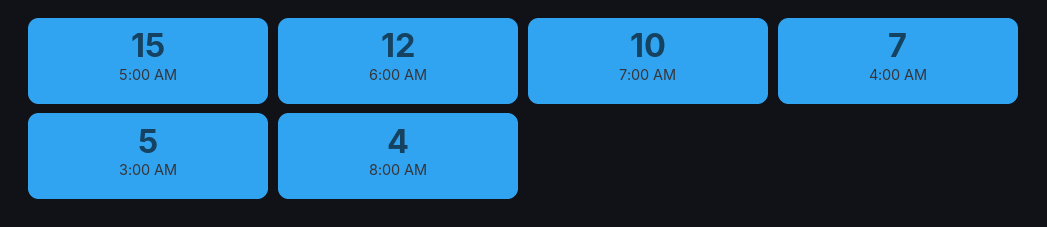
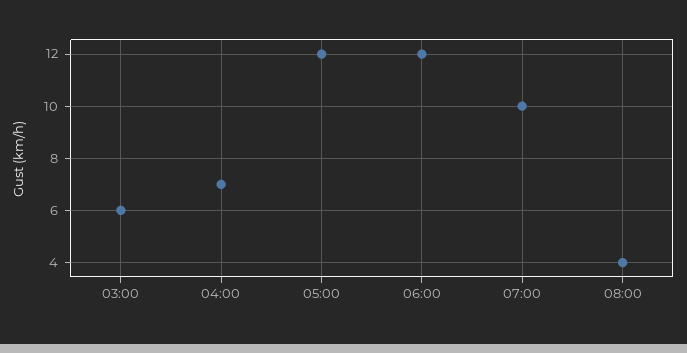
5:00 AM: 15 -> 12
3:00 AM: 5 -> 6

